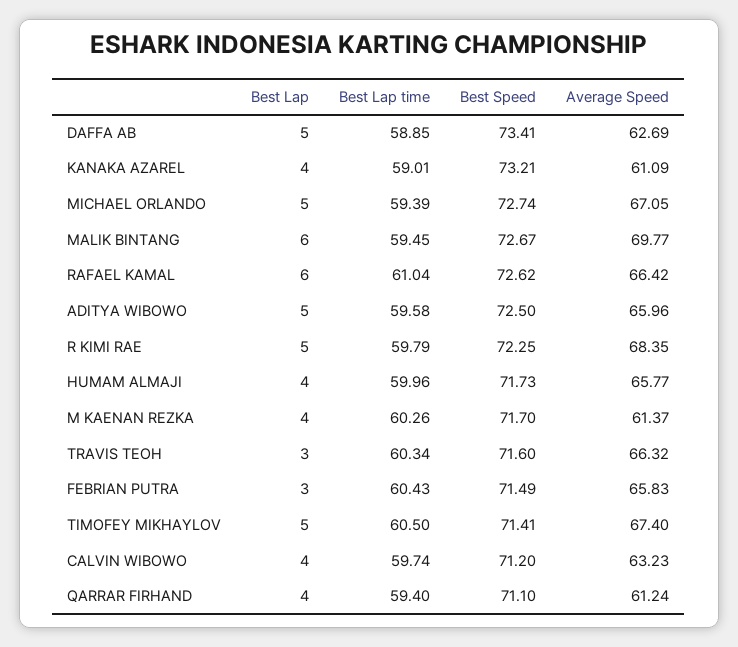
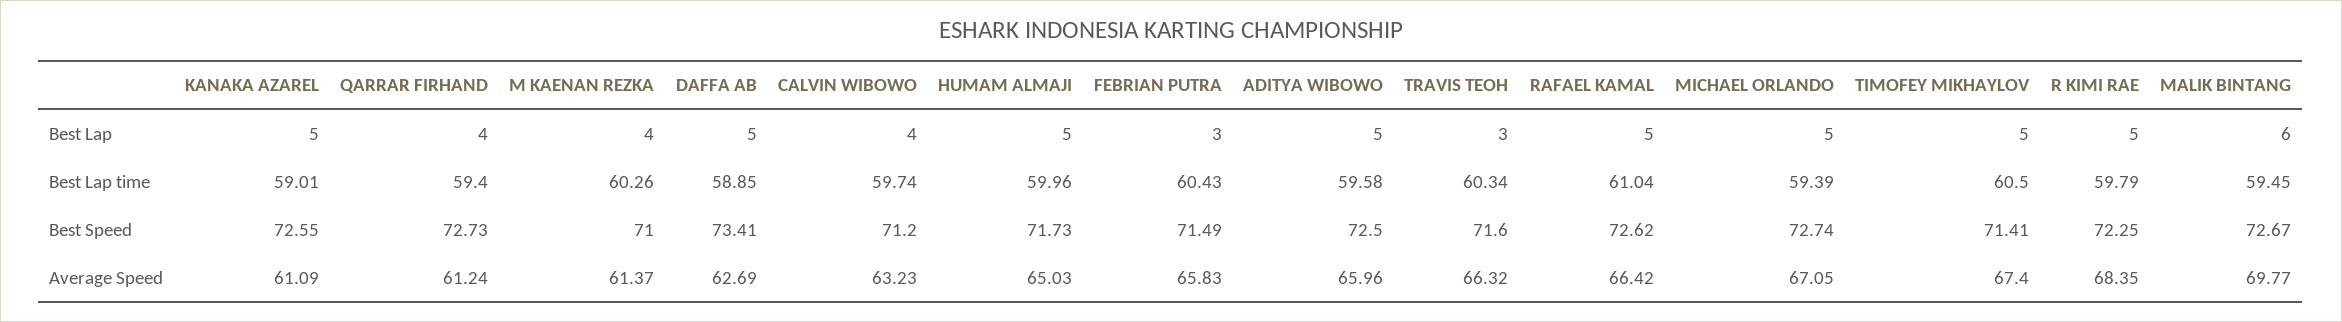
Best Lap, KANAKA AZAREL: 4 -> 5
Best Speed, KANAKA AZAREL: 73.21 -> 72.55
Best Lap, RAFAEL KAMAL: 6 -> 5
Best Lap, HUMAM ALMAJI: 4 -> 5
Average Speed, HUMAM ALMAJI: 65.77 -> 65.03
Best Speed, M KAENAN REZKA: 71.7 -> 71
Best Speed, QARRAR FIRHAND: 71.1 -> 72.73

